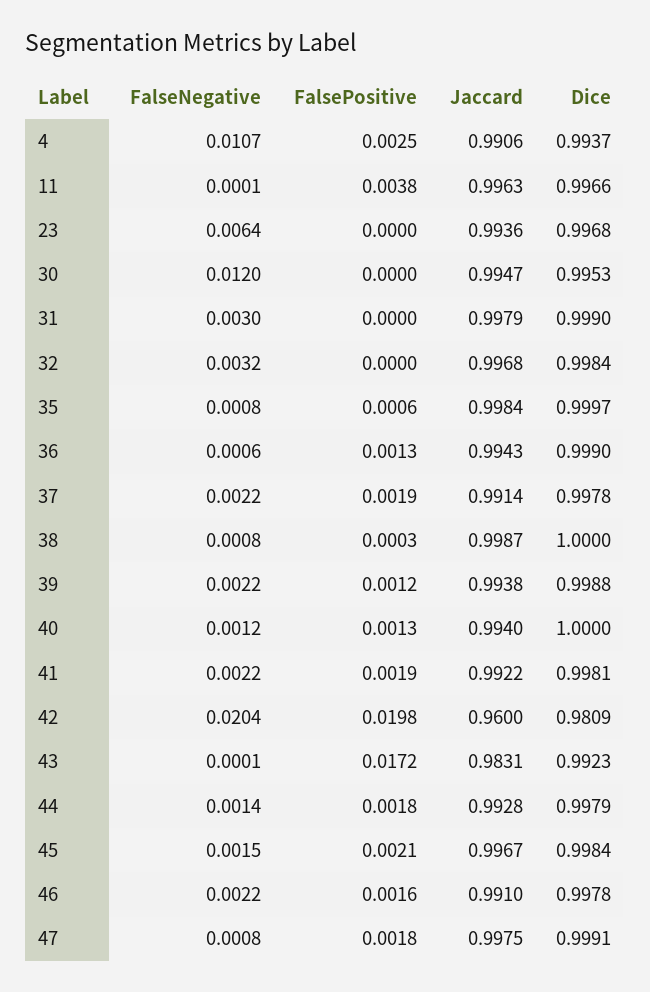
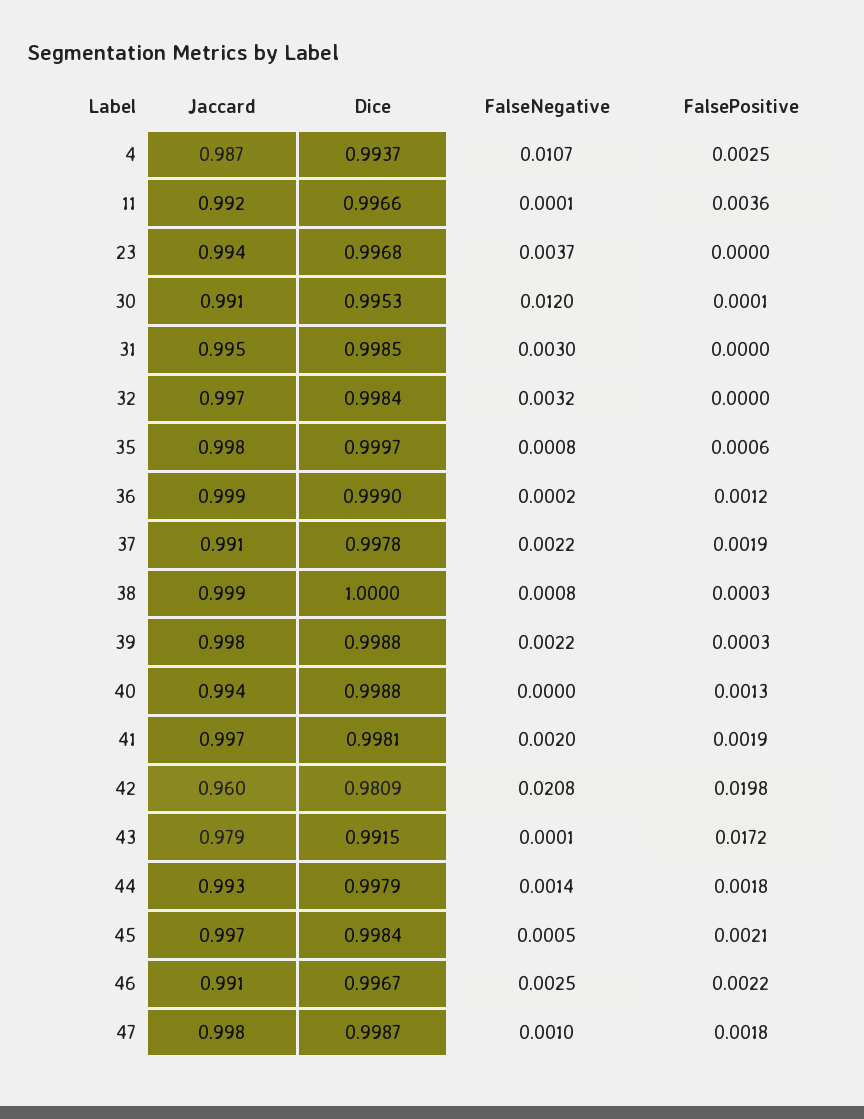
Jaccard, 4: 0.9906 -> 0.987
FalsePositive, 11: 0.0038 -> 0.0036
Jaccard, 11: 0.9963 -> 0.992
FalseNegative, 23: 0.0064 -> 0.0037
FalsePositive, 30: 0 -> 0.0001
Jaccard, 30: 0.9947 -> 0.991
Jaccard, 31: 0.9979 -> 0.995
Dice, 31: 0.999 -> 0.9985
FalseNegative, 36: 0.0006 -> 0.0002
FalsePositive, 36: 0.0013 -> 0.0012
Jaccard, 36: 0.9943 -> 0.999
FalsePositive, 39: 0.0012 -> 0.0003
Jaccard, 39: 0.9938 -> 0.998
FalseNegative, 40: 0.0012 -> 0
Dice, 40: 1 -> 0.9988
FalseNegative, 41: 0.0022 -> 0.002
Jaccard, 41: 0.9922 -> 0.997
FalseNegative, 42: 0.0204 -> 0.0208
Jaccard, 43: 0.9831 -> 0.979
Dice, 43: 0.9923 -> 0.9915
FalseNegative, 45: 0.0015 -> 0.0005
FalseNegative, 46: 0.0022 -> 0.0025
FalsePositive, 46: 0.0016 -> 0.0022
Dice, 46: 0.9978 -> 0.9967
FalseNegative, 47: 0.0008 -> 0.001
Dice, 47: 0.9991 -> 0.9987

